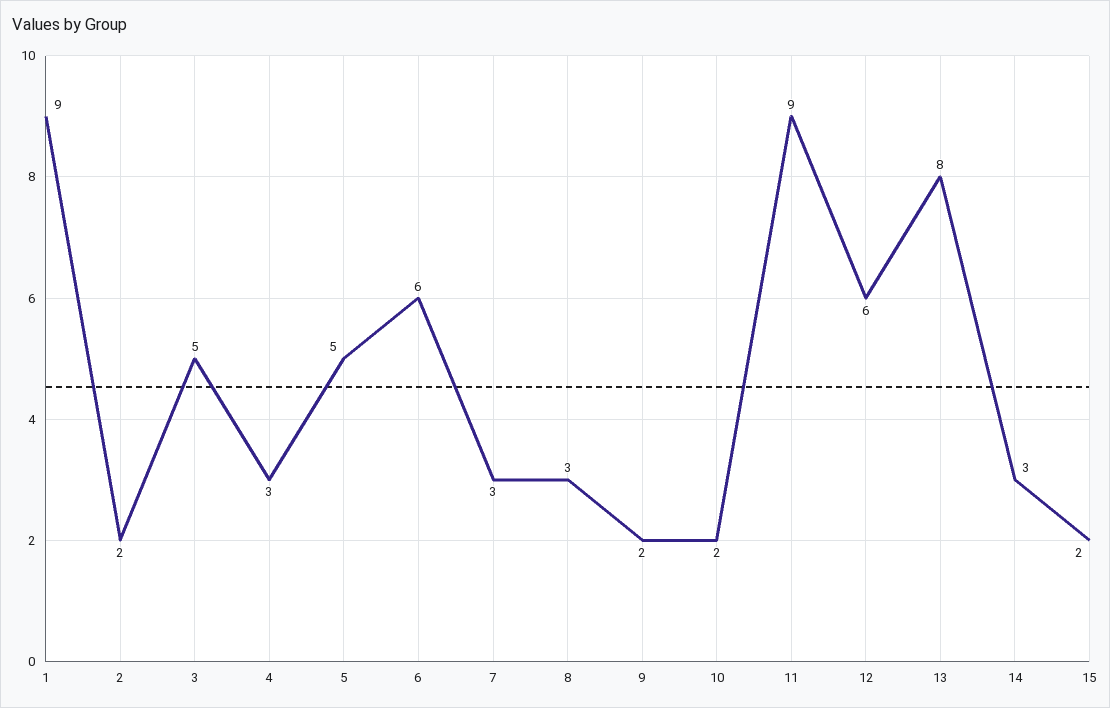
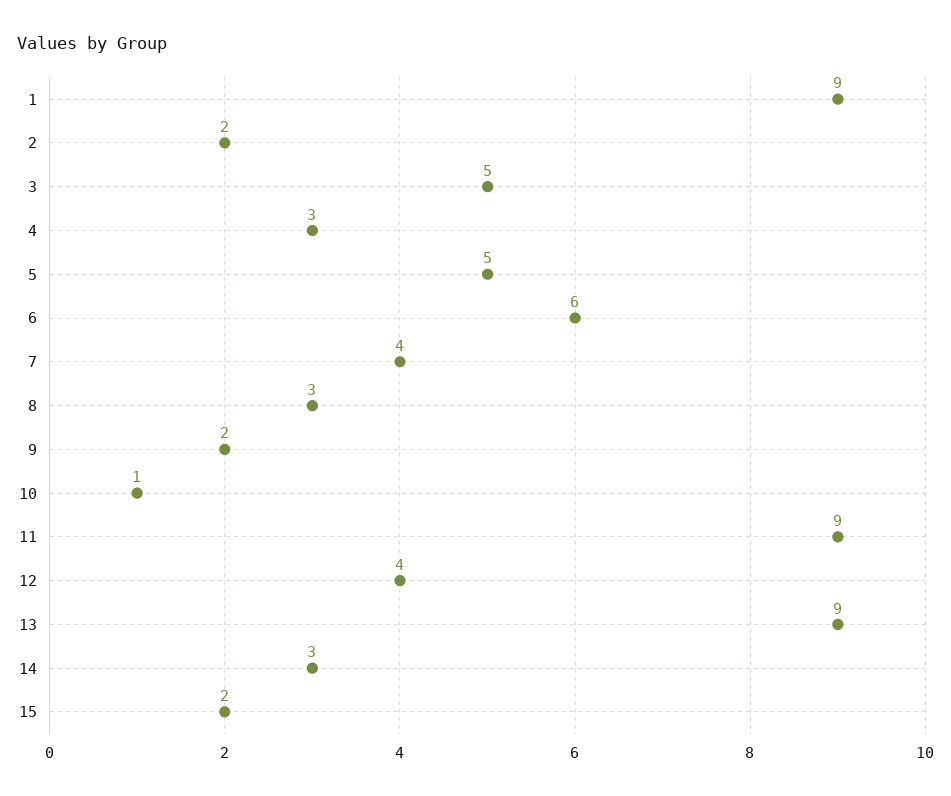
7: 3 -> 4
10: 2 -> 1
12: 6 -> 4
13: 8 -> 9

